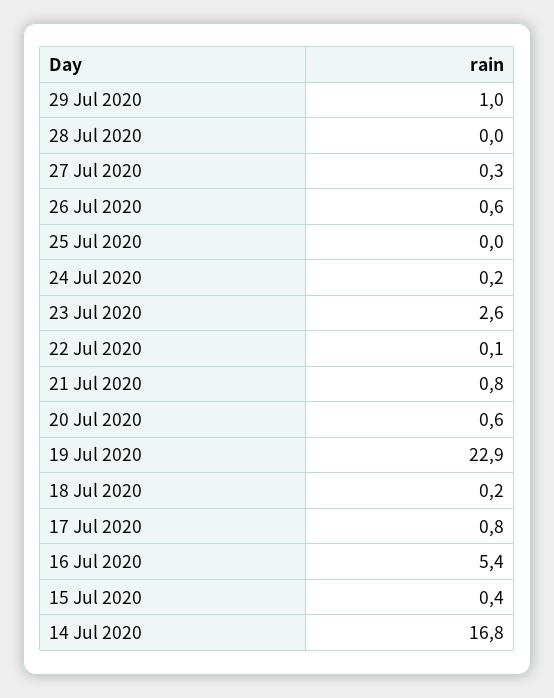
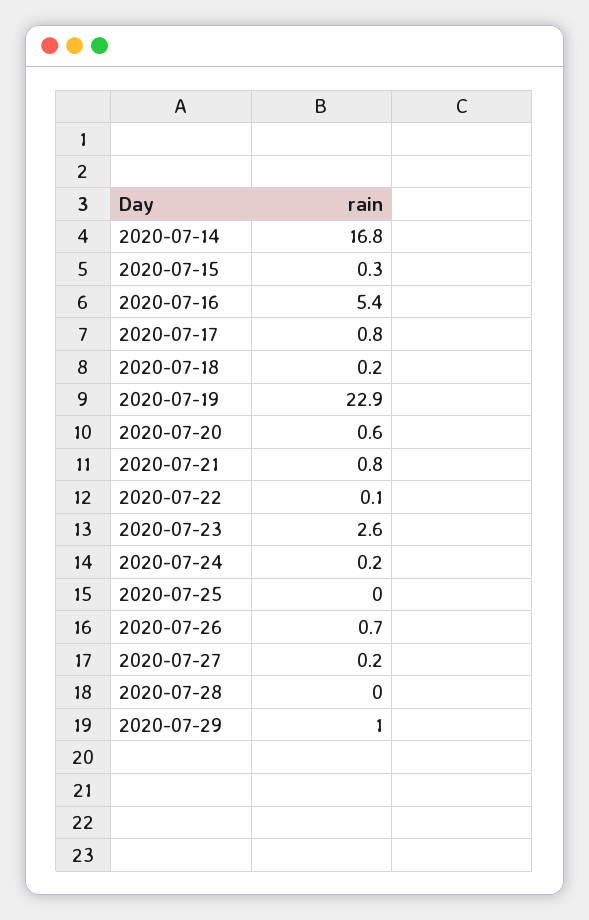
27 Jul 2020: 0.3 -> 0.2
26 Jul 2020: 0.6 -> 0.7
15 Jul 2020: 0.4 -> 0.3

